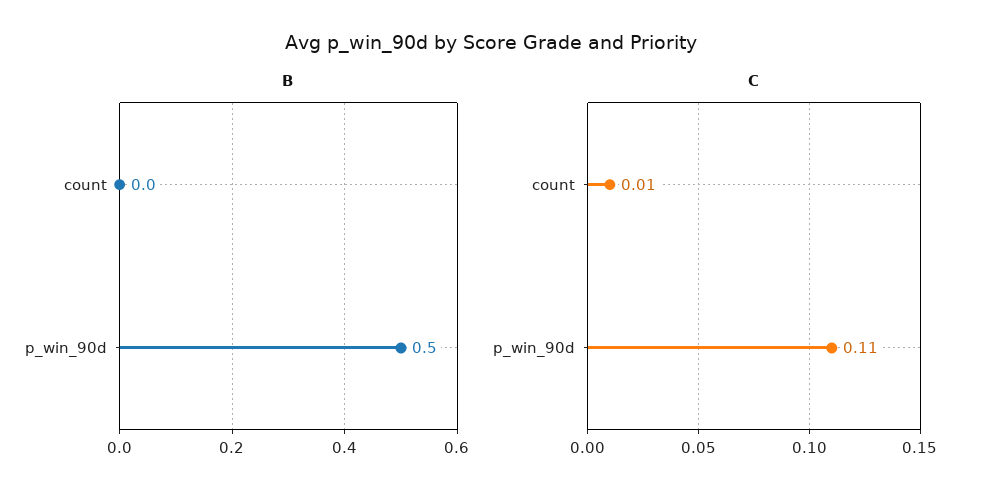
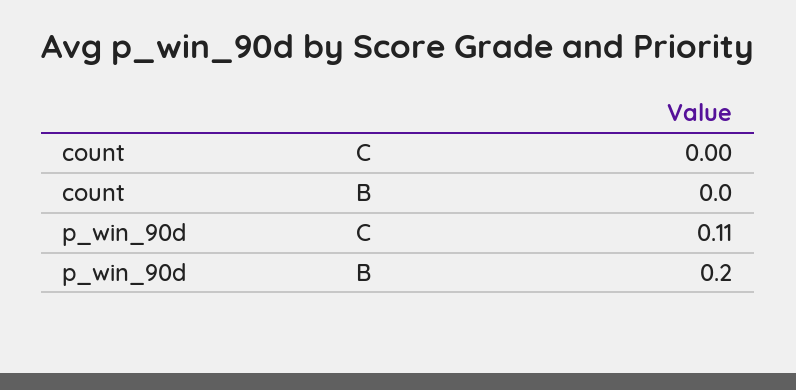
B, p_win_90d: 0.5 -> 0.2
C, count: 0.01 -> 0

